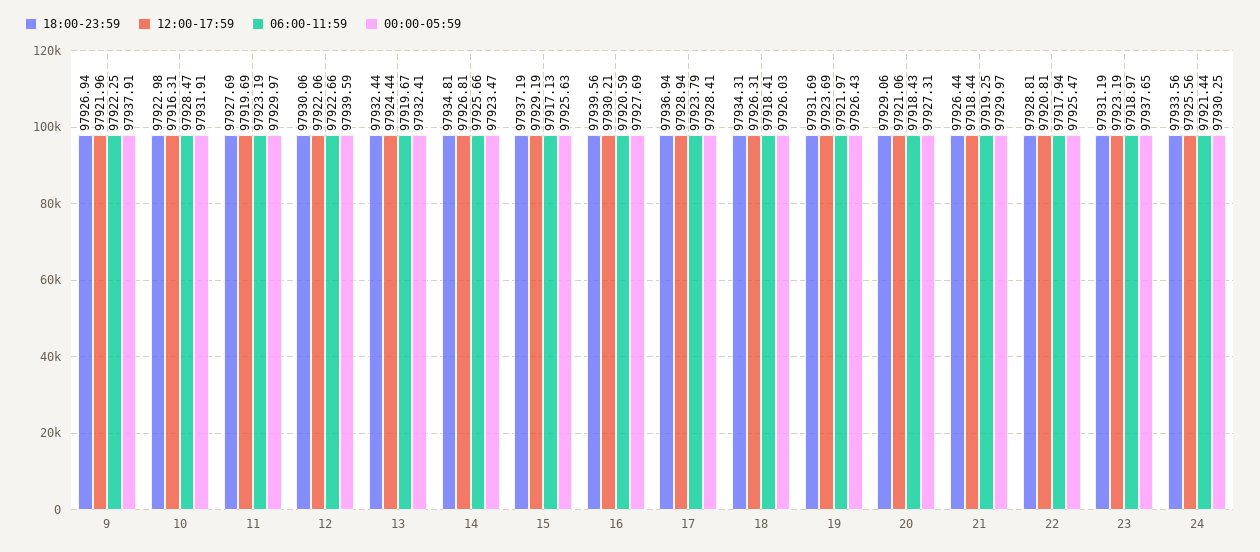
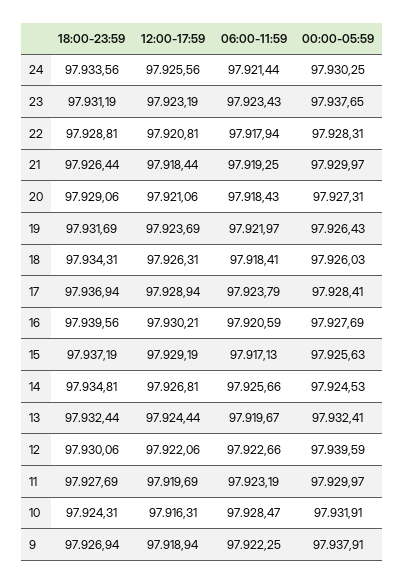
12:00-17:59, 9: 97921.96 -> 97918.94
18:00-23:59, 10: 97922.98 -> 97924.31
00:00-05:59, 14: 97923.47 -> 97924.53
00:00-05:59, 22: 97925.47 -> 97928.31
06:00-11:59, 23: 97918.97 -> 97923.43

